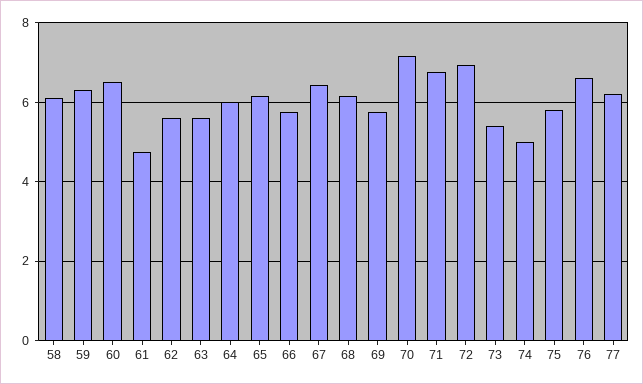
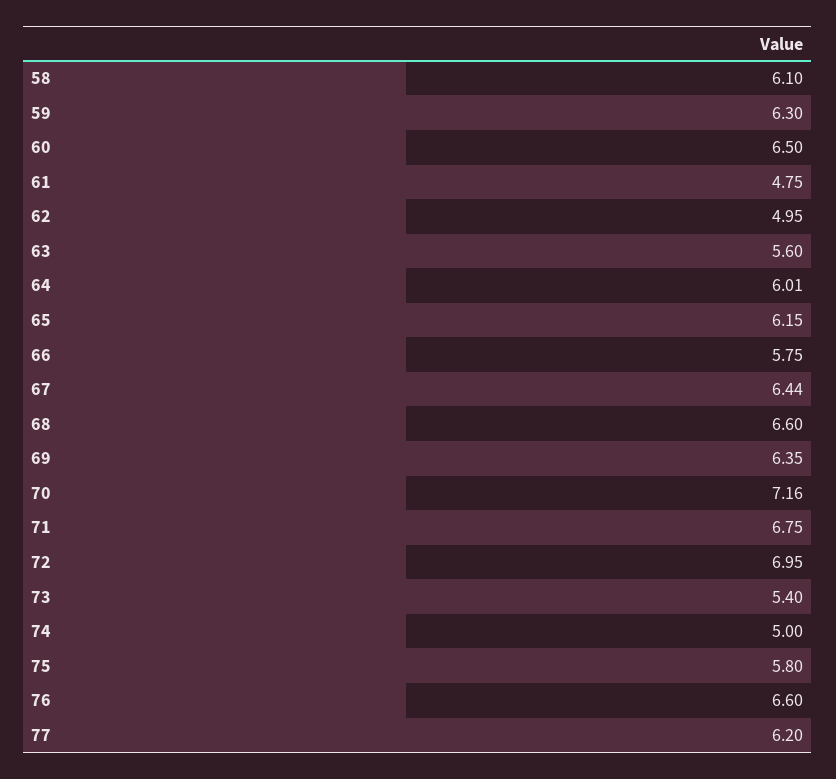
62: 5.6 -> 4.95
68: 6.2 -> 6.6
69: 5.8 -> 6.35

